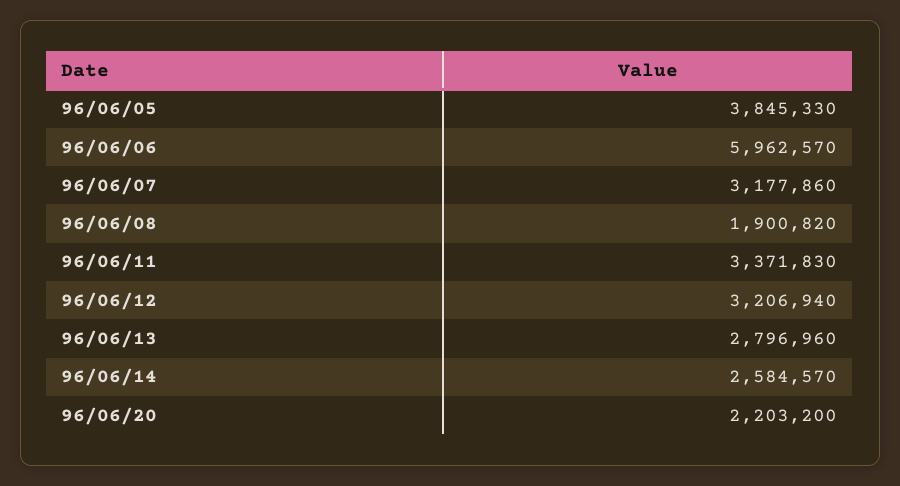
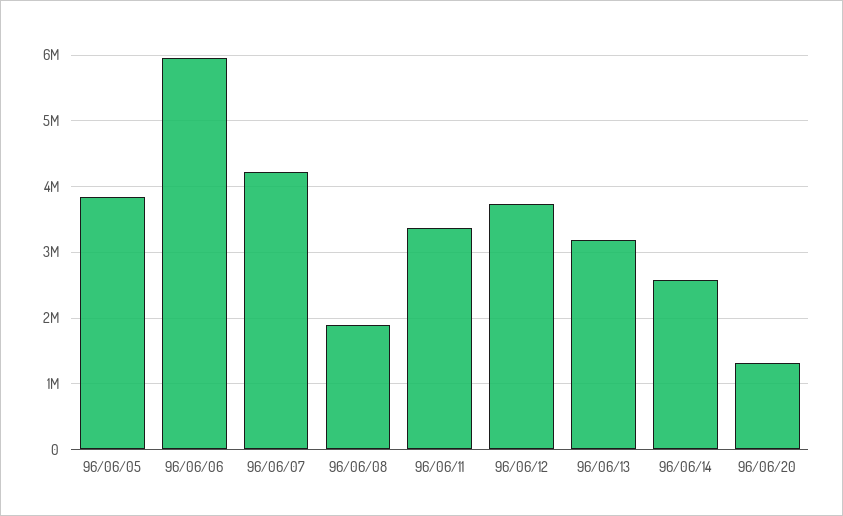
96/06/07: 3177860 -> 4200000
96/06/12: 3206940 -> 3700000
96/06/13: 2796960 -> 3200000
96/06/20: 2203200 -> 1300000

